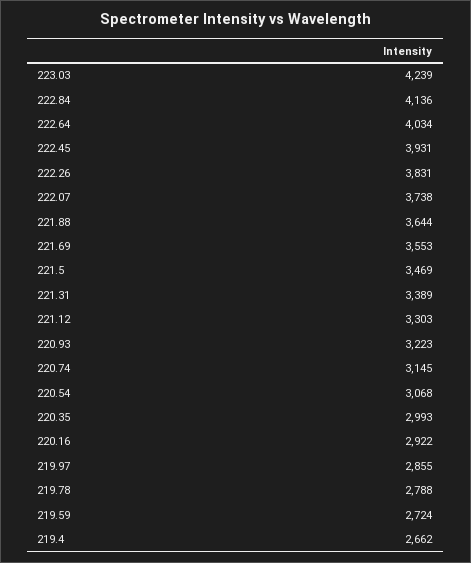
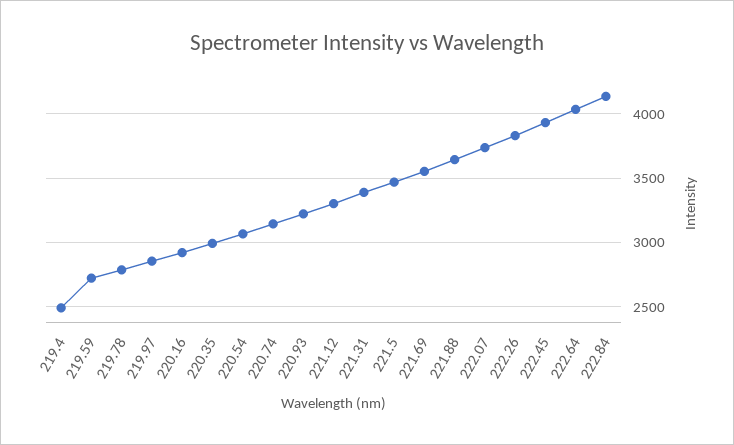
223.03: 4239 -> none
219.4: 2662 -> 2500

